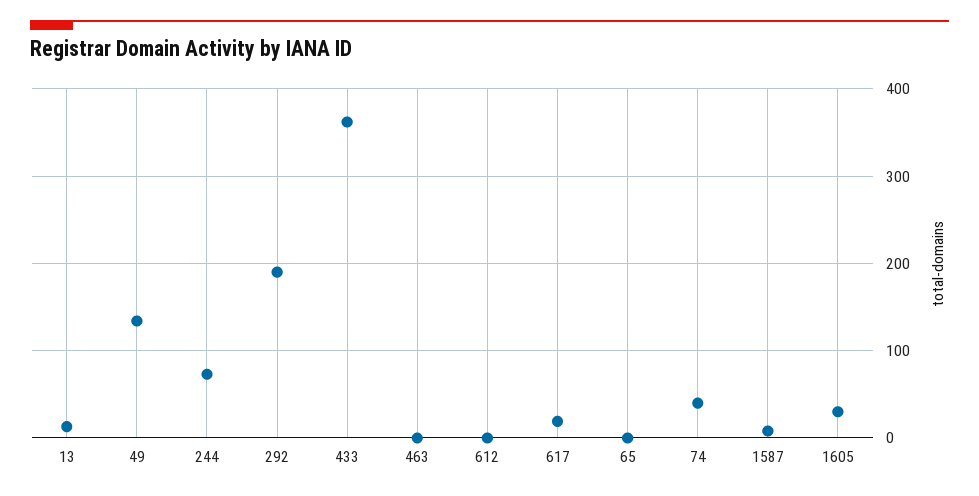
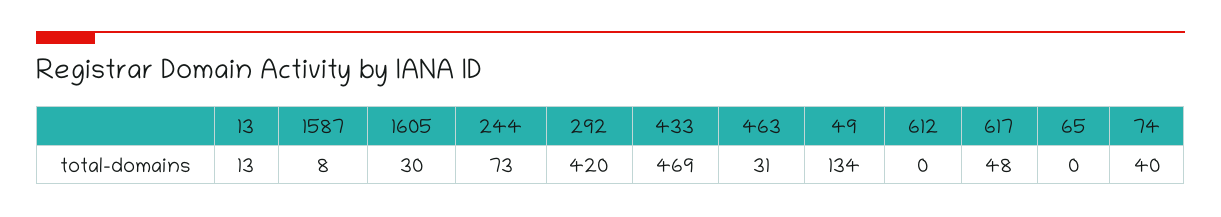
292: 190 -> 420
433: 360 -> 469
463: 0 -> 31
617: 20 -> 48

